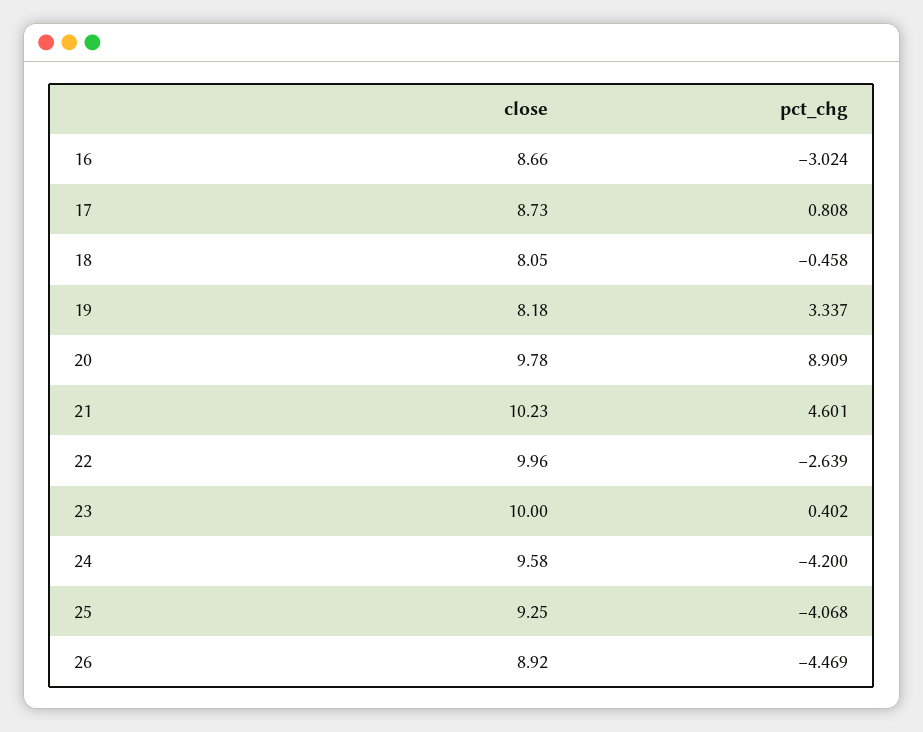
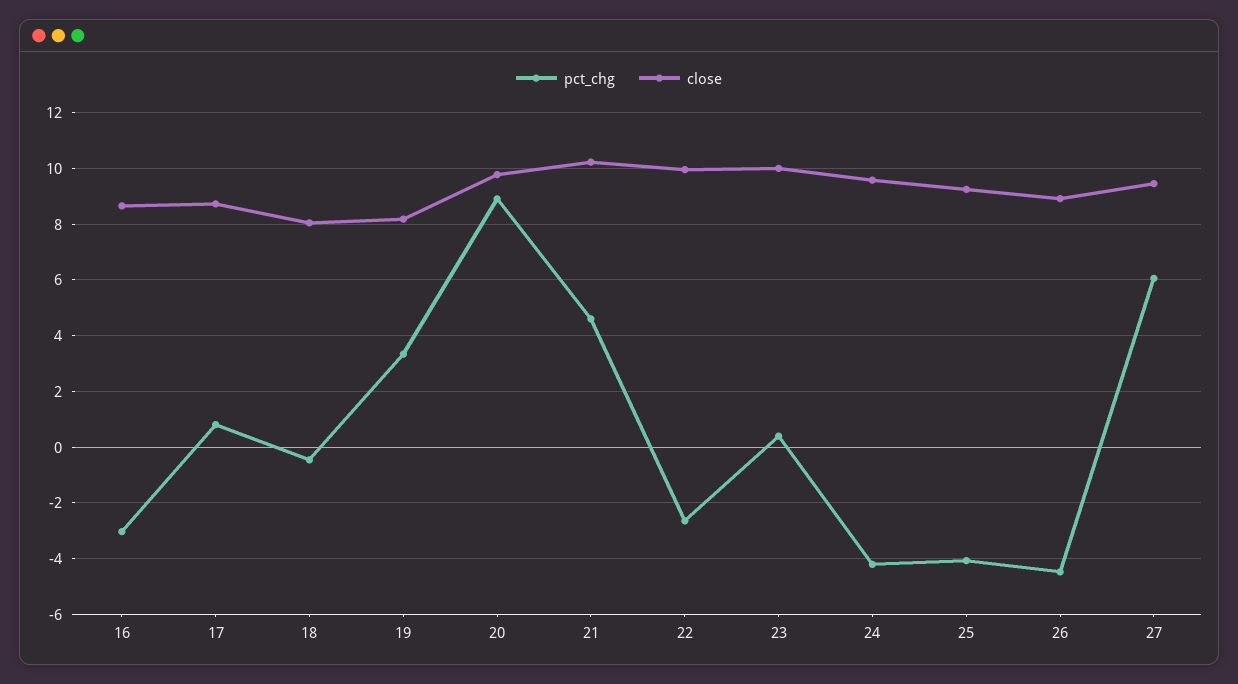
pct_chg, 27: none -> 6
close, 27: none -> 9.5

